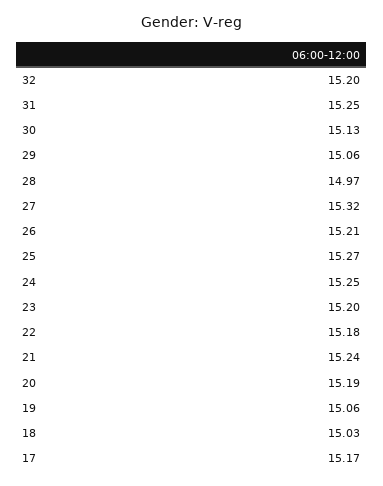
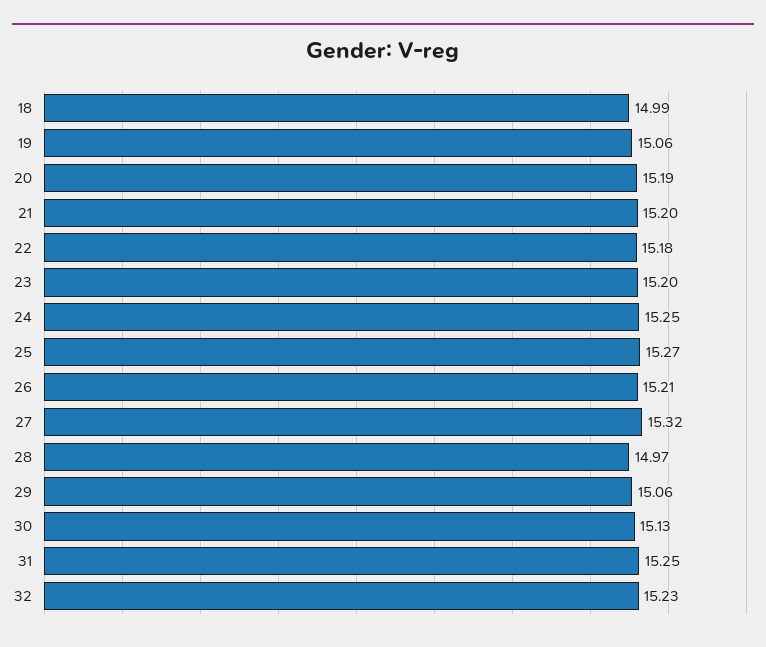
32: 15.2 -> 15.23
21: 15.24 -> 15.2
18: 15.03 -> 14.99
17: 15.17 -> none

